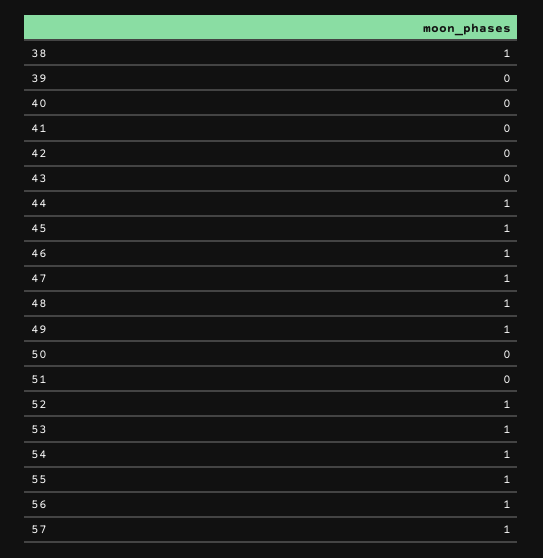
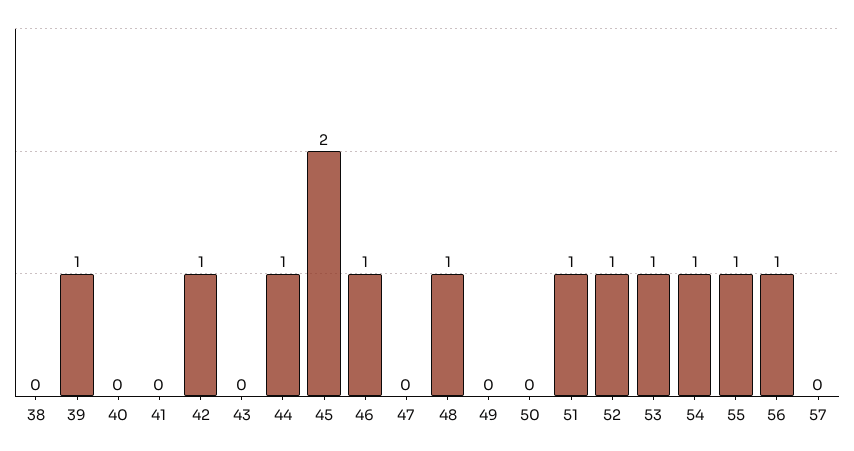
38: 1 -> 0
39: 0 -> 1
42: 0 -> 1
45: 1 -> 2
47: 1 -> 0
49: 1 -> 0
51: 0 -> 1
57: 1 -> 0

